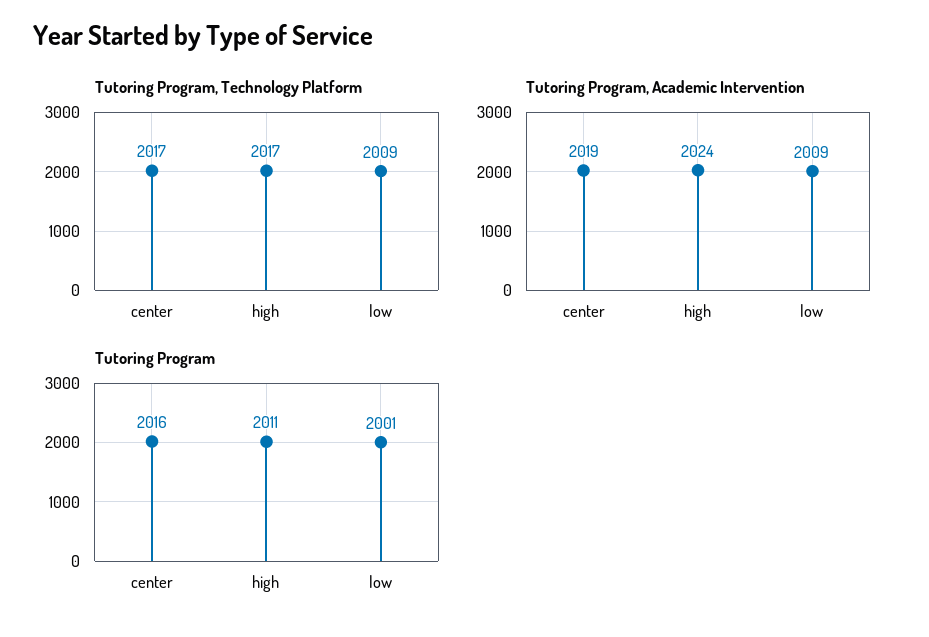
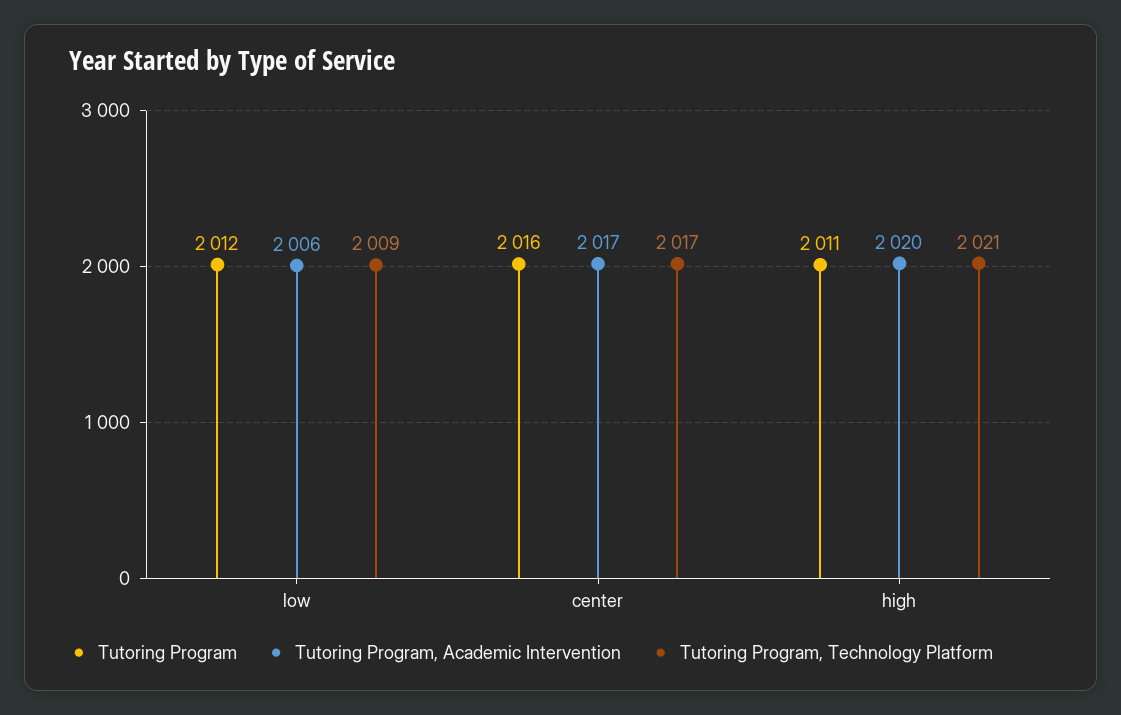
Tutoring Program, Technology Platform, high: 2017 -> 2021
Tutoring Program, Academic Intervention, center: 2019 -> 2017
Tutoring Program, Academic Intervention, high: 2024 -> 2020
Tutoring Program, Academic Intervention, low: 2009 -> 2006
Tutoring Program, low: 2001 -> 2012

